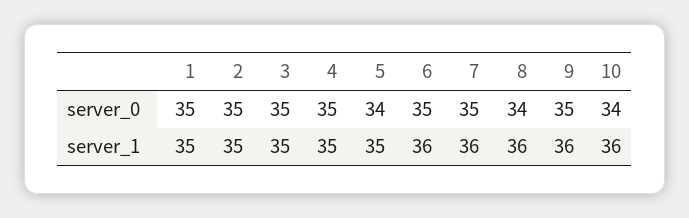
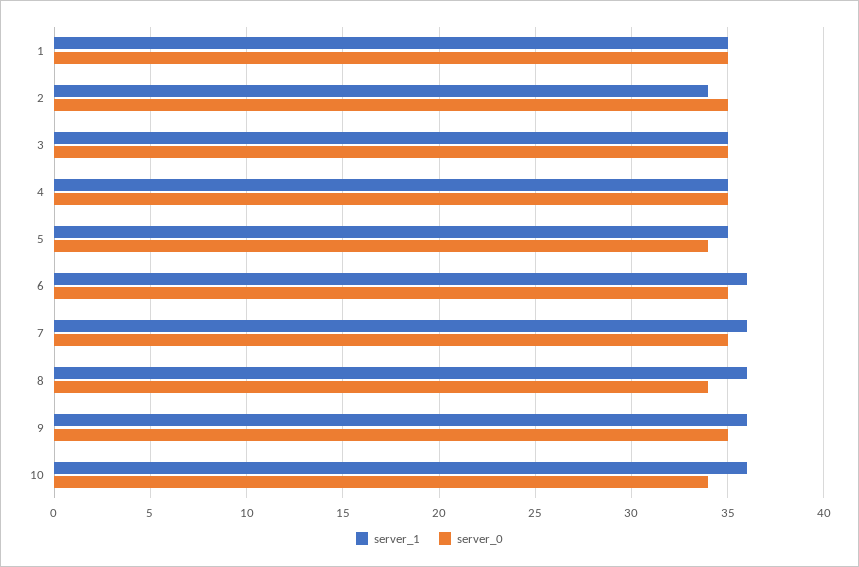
server_1, 2: 35 -> 34

